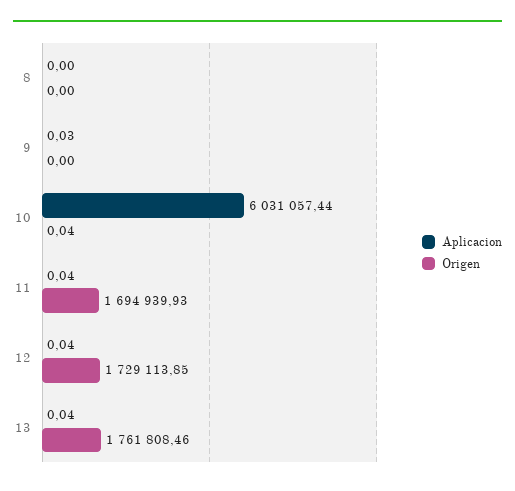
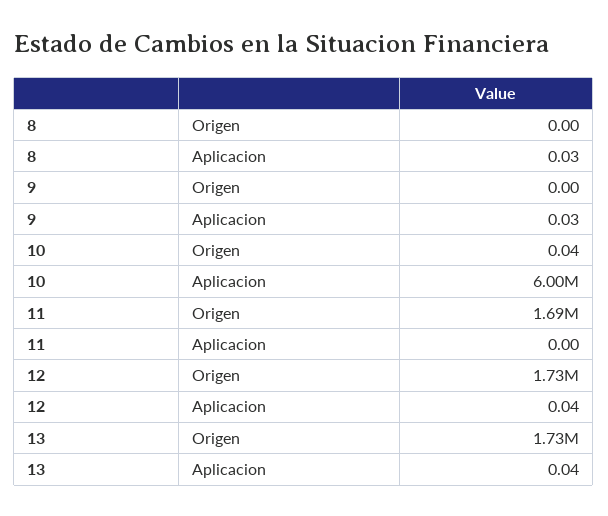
Aplicacion, 8: 0 -> 0.03
Aplicacion, 10: 6031057.44 -> 6000000
Aplicacion, 11: 0.04 -> 0
Origen, 13: 1761808.46 -> 1730000

